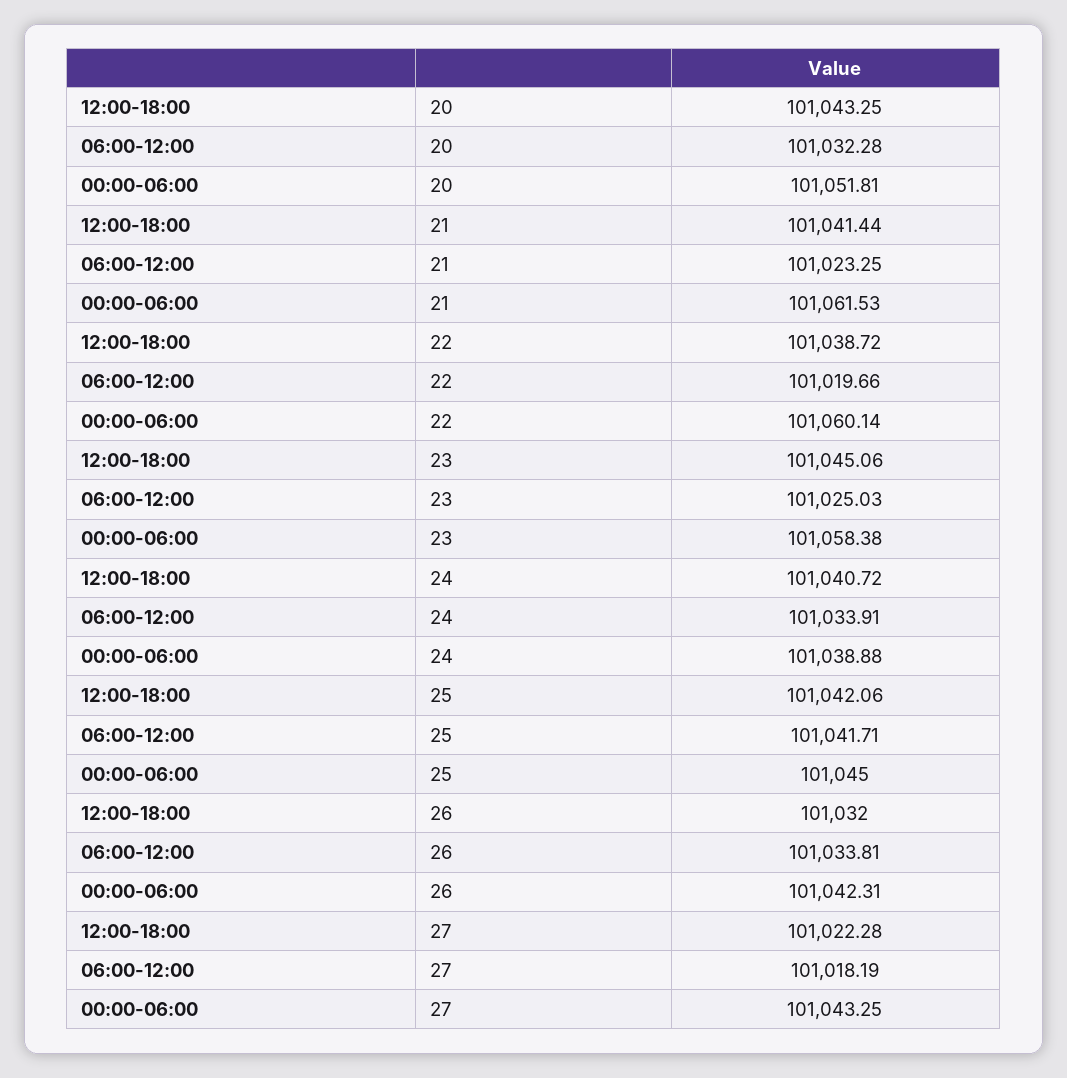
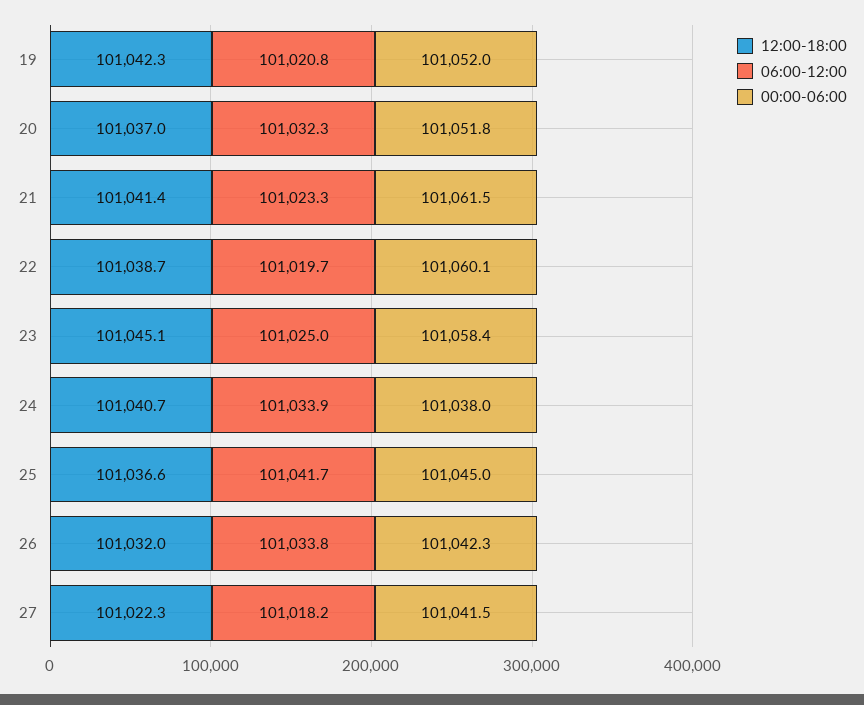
12:00-18:00, 20: 101043.25 -> 101037
00:00-06:00, 24: 101038.88 -> 101038
12:00-18:00, 25: 101042.06 -> 101036.6
00:00-06:00, 27: 101043.25 -> 101041.5
12:00-18:00, 19: none -> 101042.3
06:00-12:00, 19: none -> 101020.8
00:00-06:00, 19: none -> 101052

